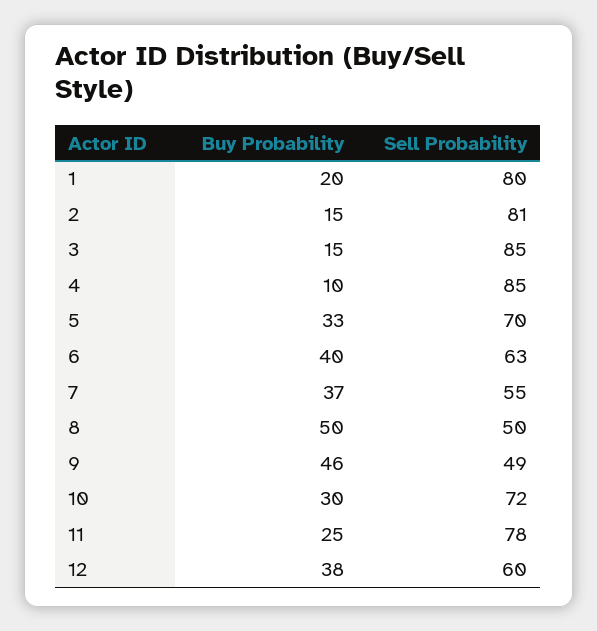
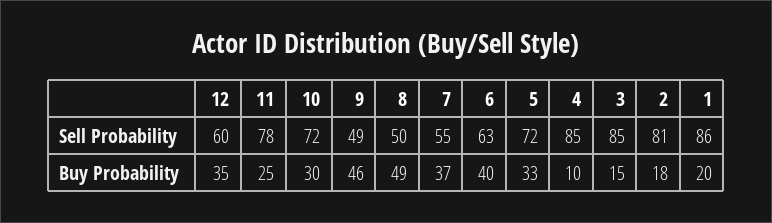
Sell Probability, 1: 80 -> 86
Buy Probability, 2: 15 -> 18
Sell Probability, 5: 70 -> 72
Buy Probability, 8: 50 -> 49
Buy Probability, 12: 38 -> 35

